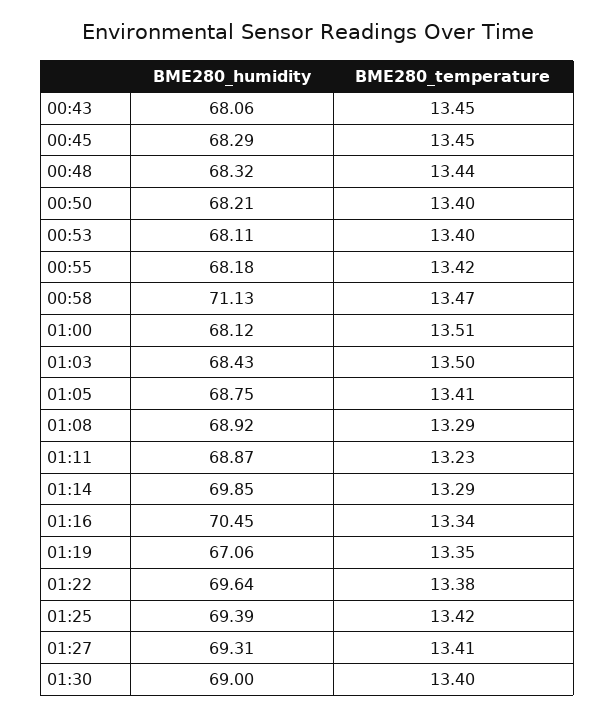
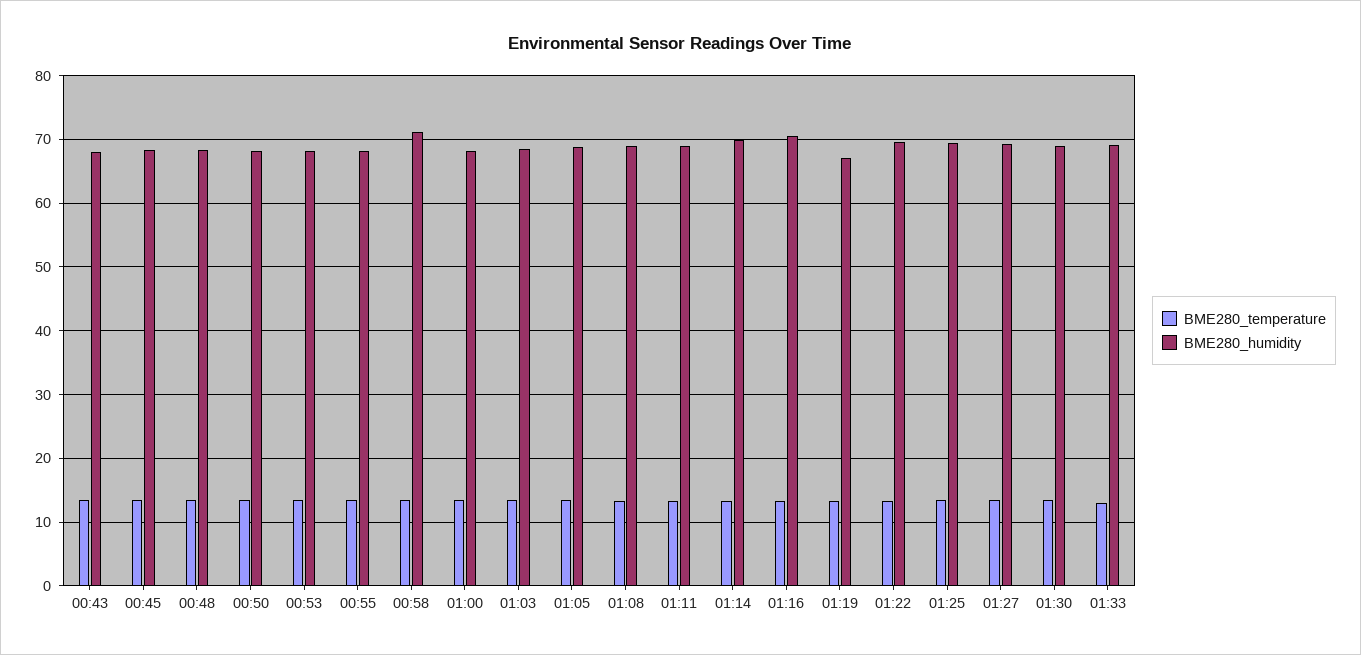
BME280_temperature, 01:33: none -> 13
BME280_humidity, 01:33: none -> 69

